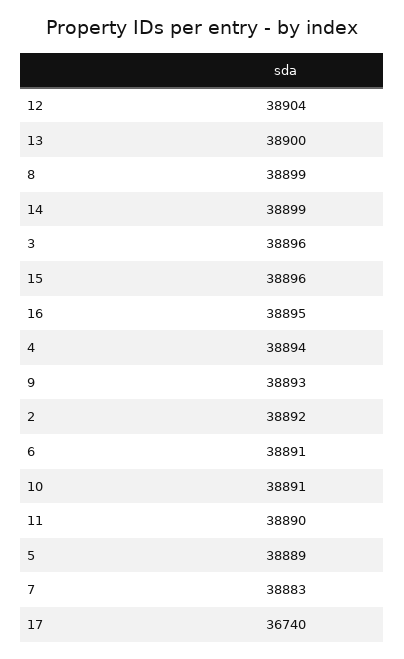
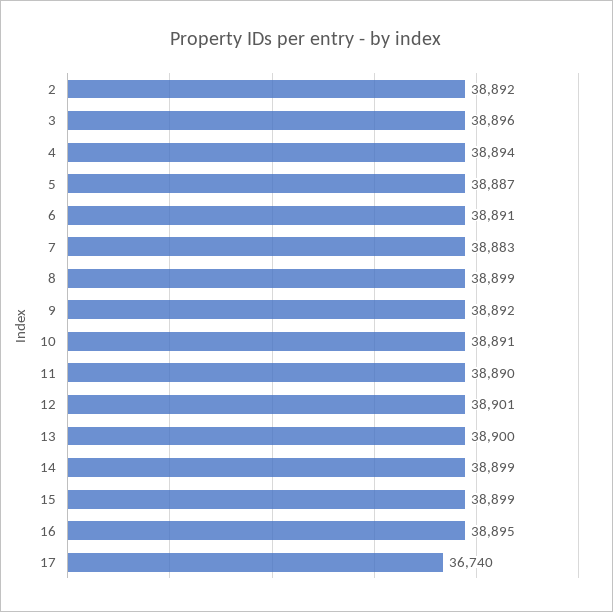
12: 38904 -> 38901
15: 38896 -> 38899
9: 38893 -> 38892
5: 38889 -> 38887

